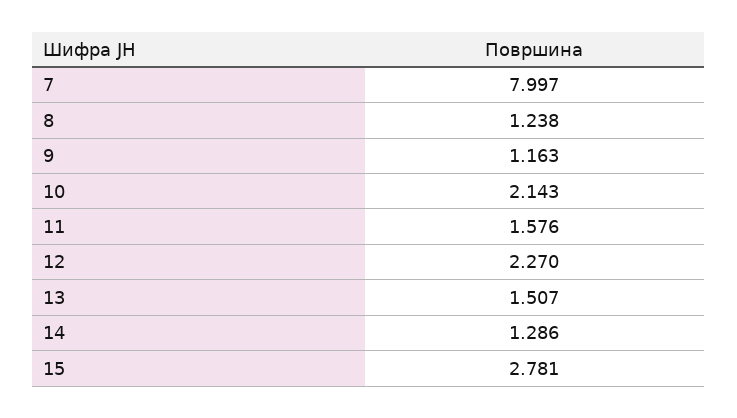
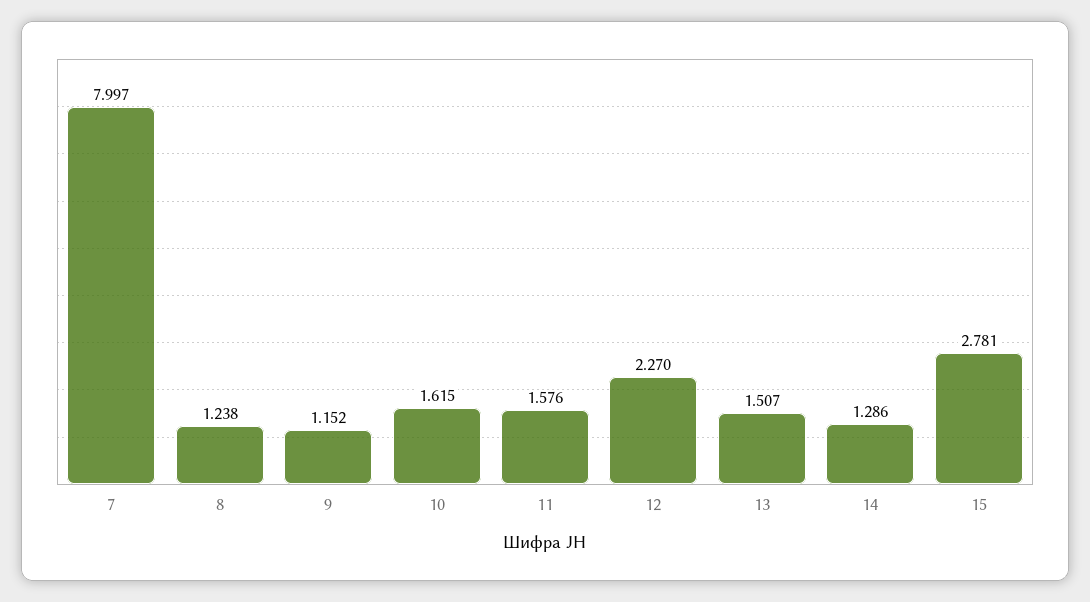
9: 1.163 -> 1.152
10: 2.143 -> 1.615

